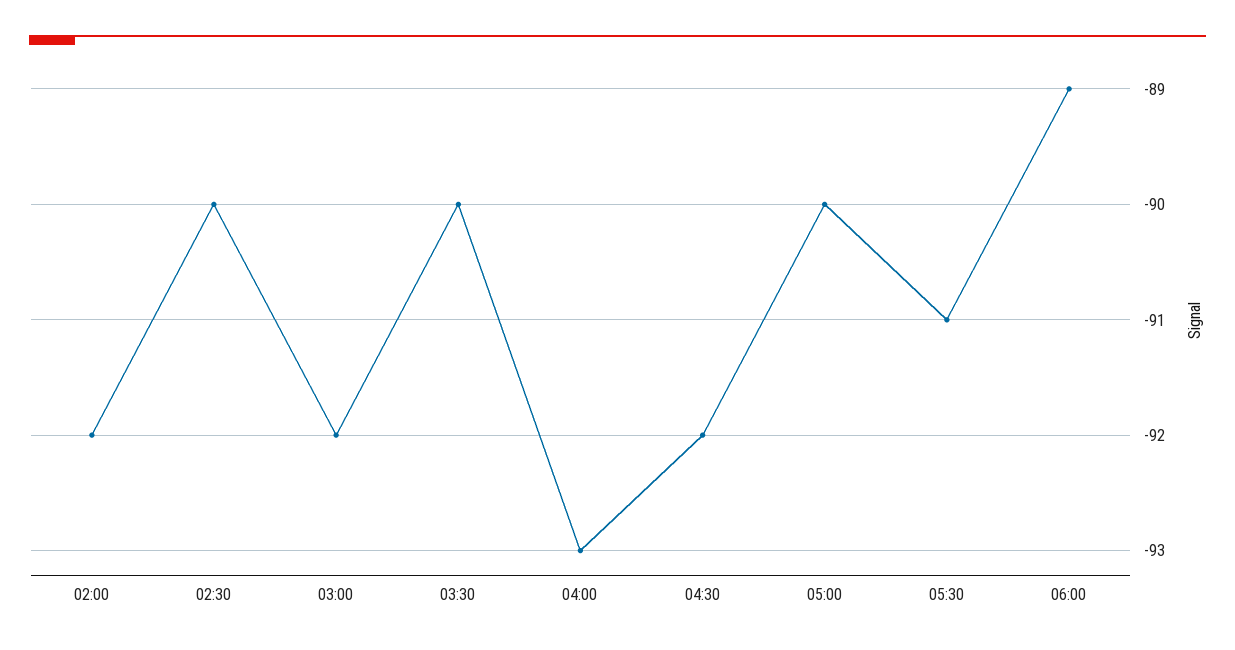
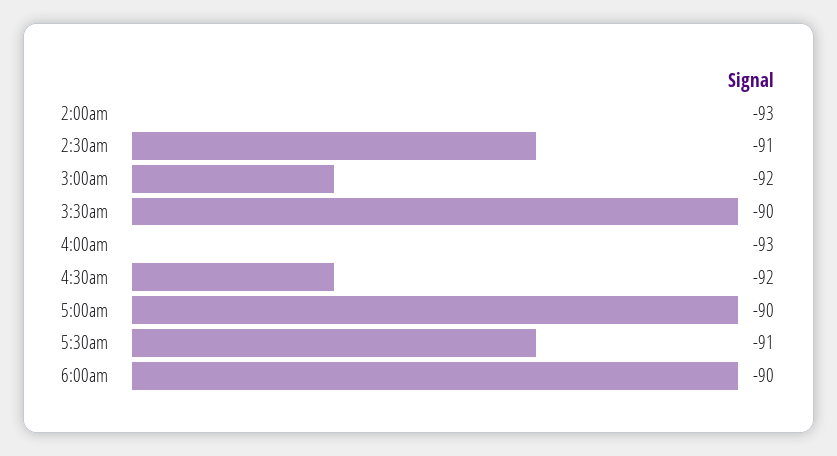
02:00: -92 -> -93
02:30: -90 -> -91
06:00: -89 -> -90

